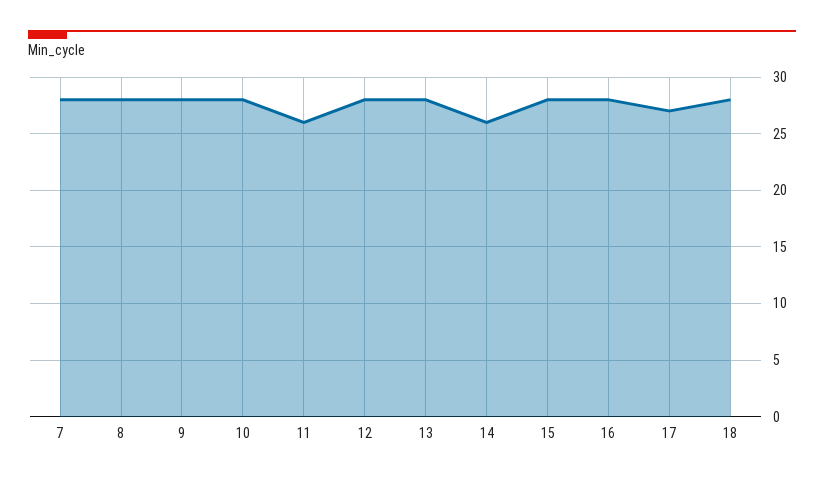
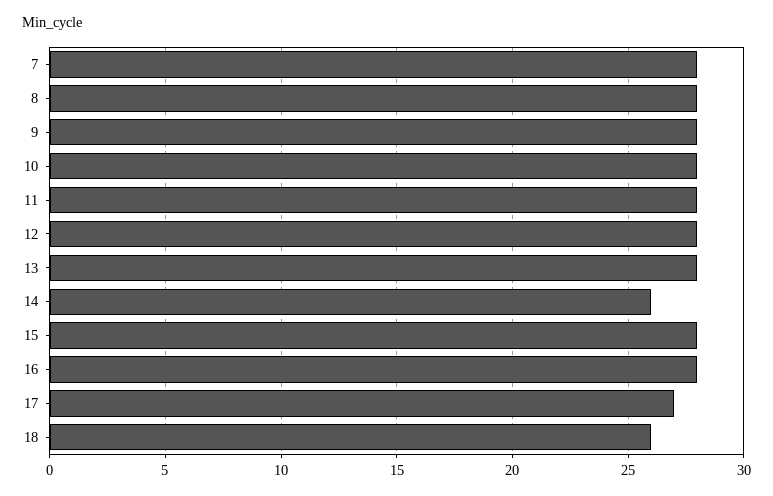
11: 26 -> 28
18: 28 -> 26

